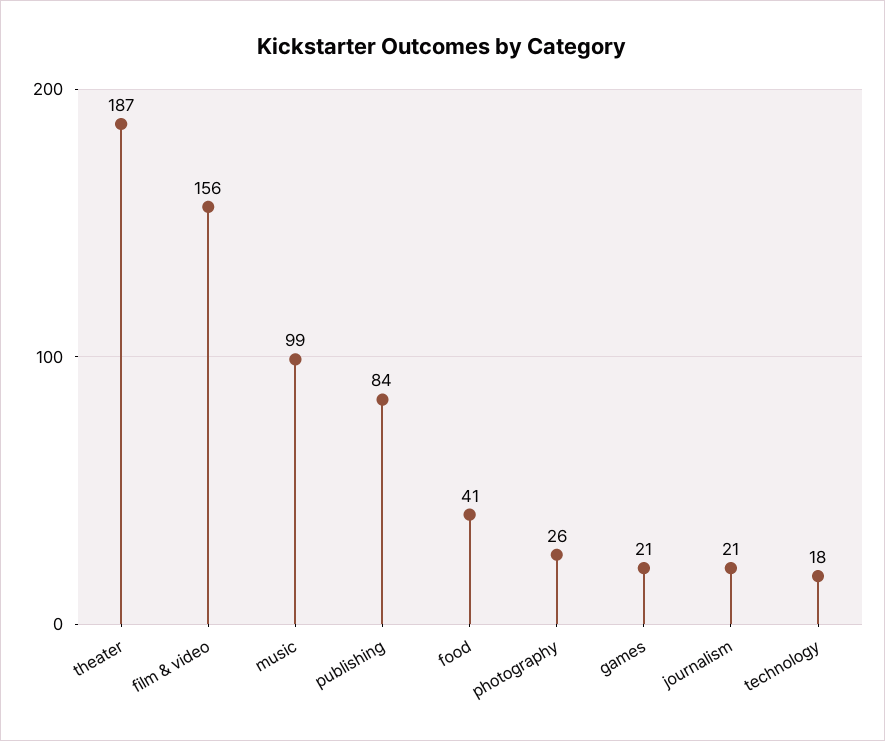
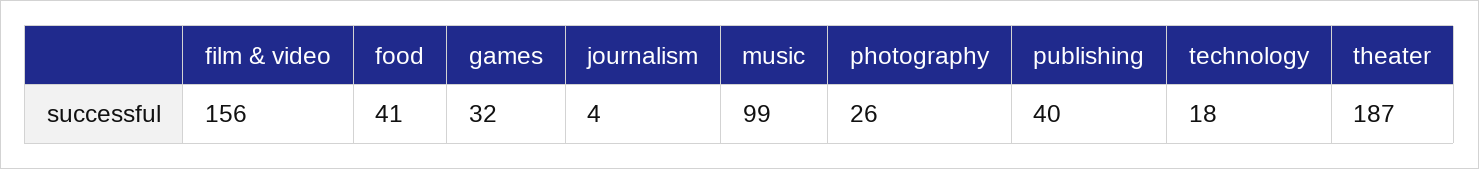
publishing: 84 -> 40
games: 21 -> 32
journalism: 21 -> 4

